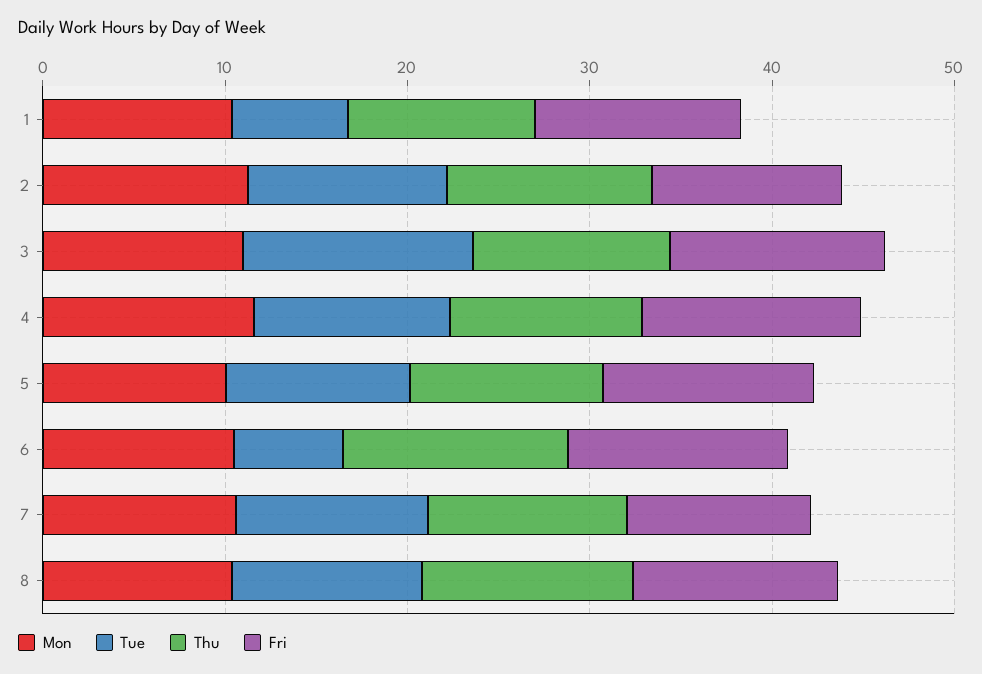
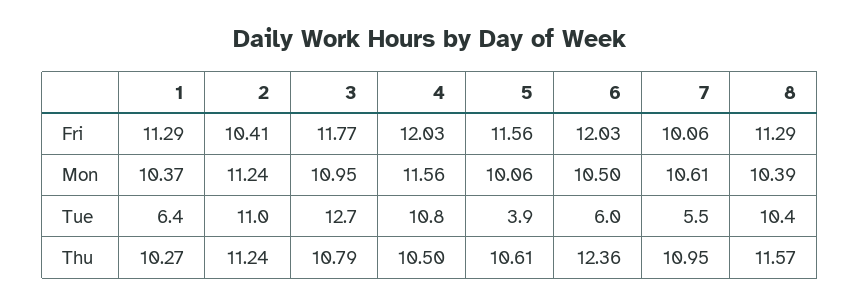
Tue, 5: 10 -> 3.9
Tue, 7: 10 -> 5.5

